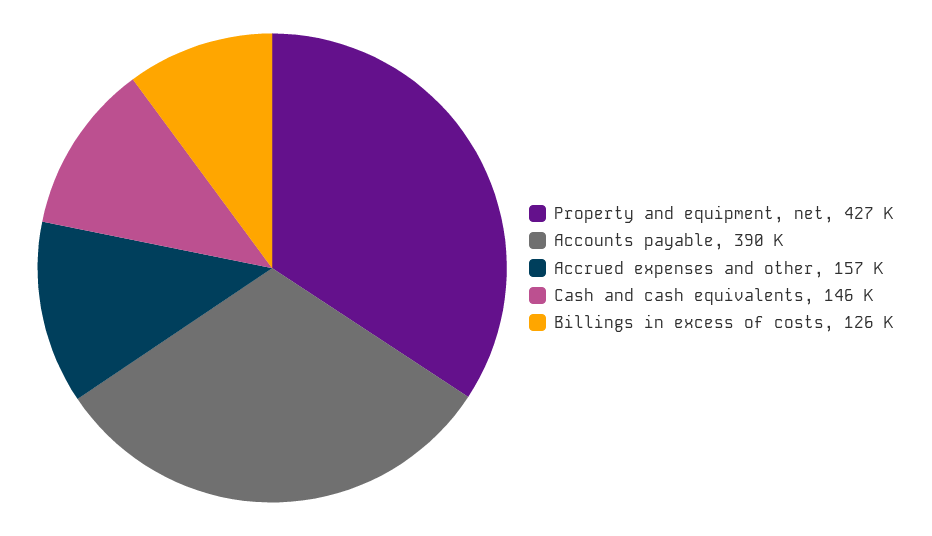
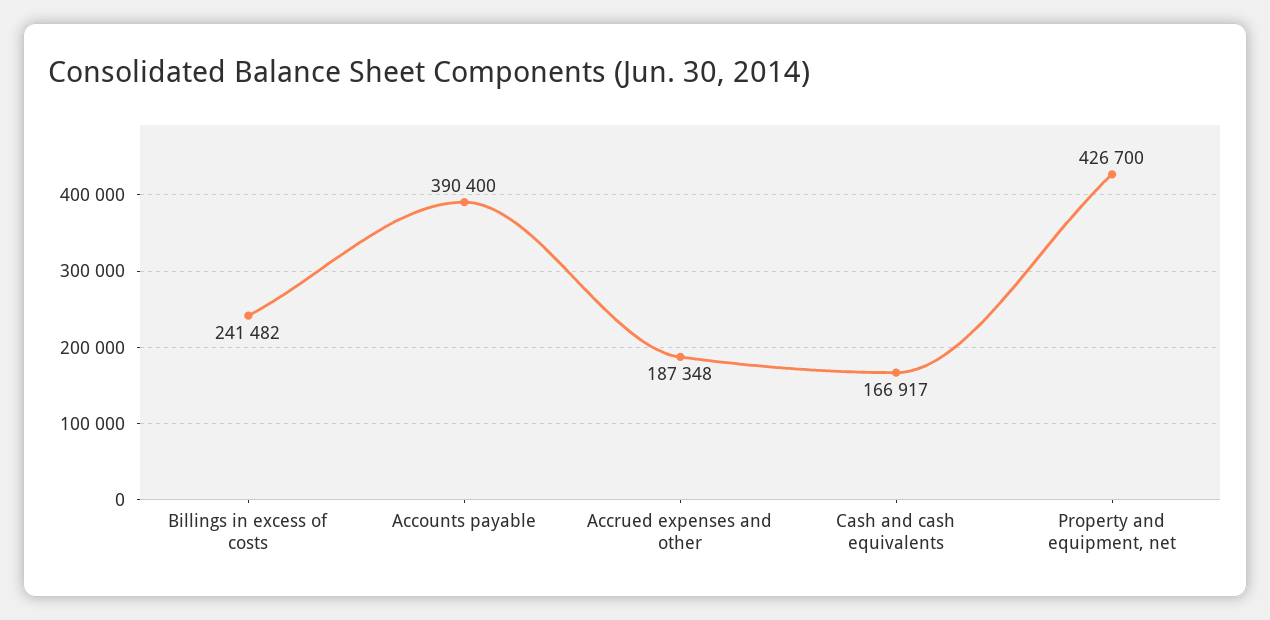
Accrued expenses and other: 157000 -> 187348
Cash and cash equivalents: 146000 -> 166917
Billings in excess of costs: 126000 -> 241482

